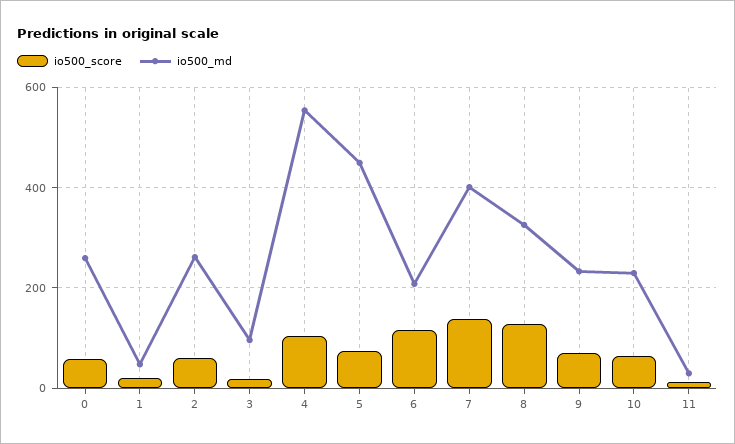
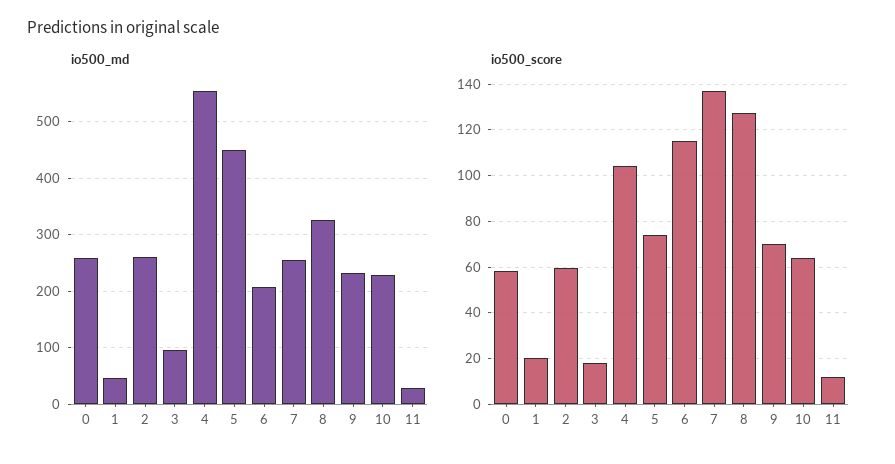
io500_md, 7: 400 -> 260

